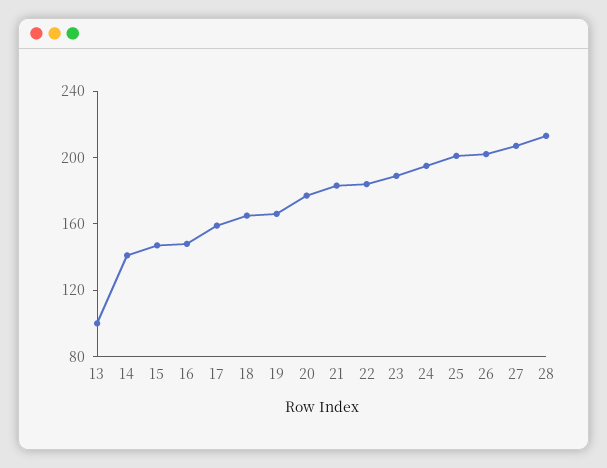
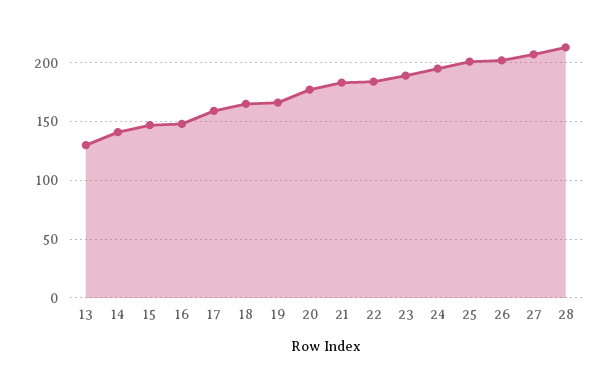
13: 100 -> 130

